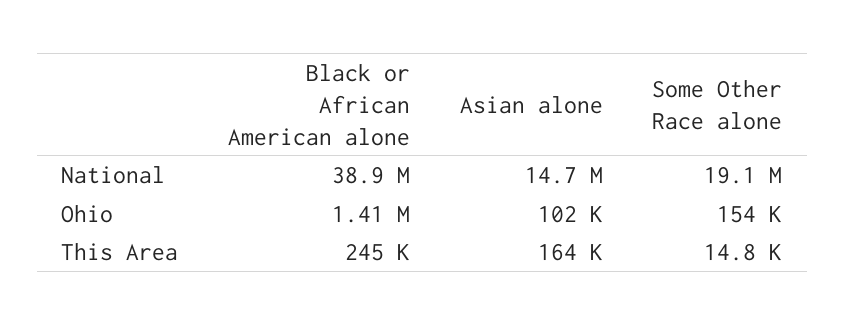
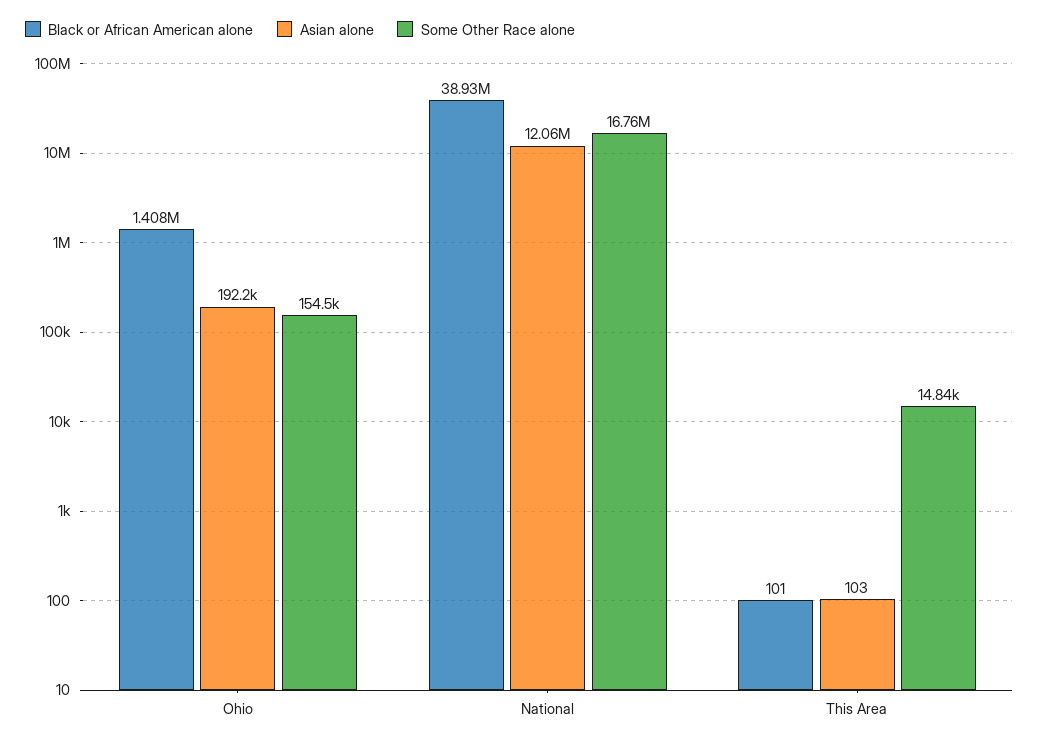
Asian alone, National: 14700000 -> 12060000
Some Other Race alone, National: 19100000 -> 16760000
Asian alone, Ohio: 102000 -> 192200
Black or African American alone, This Area: 245000 -> 101
Asian alone, This Area: 164000 -> 103

